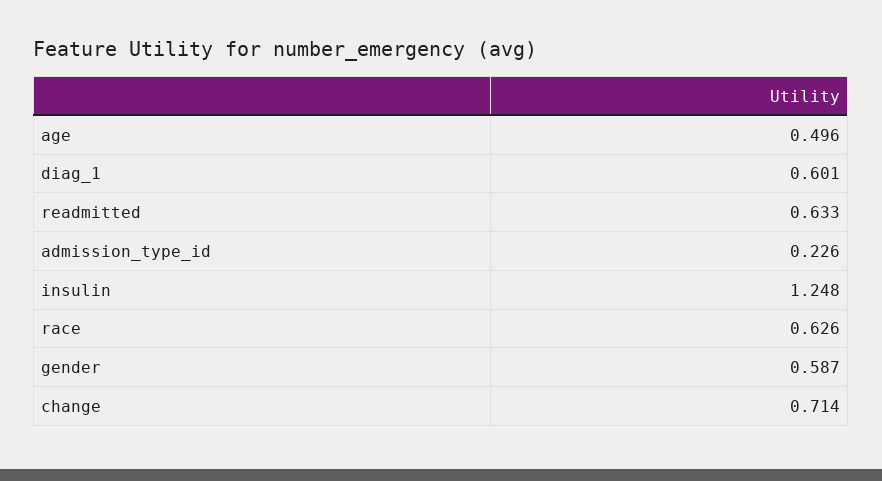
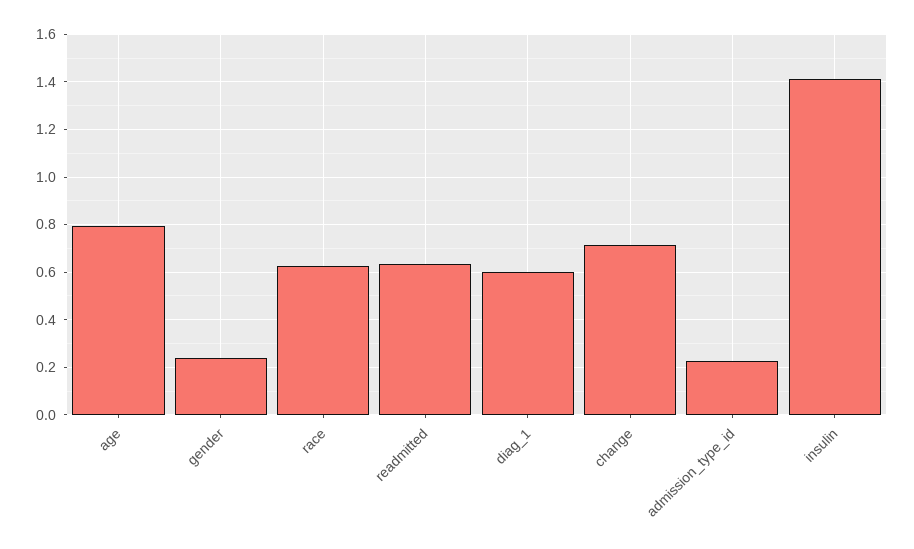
age: 0.496 -> 0.8
insulin: 1.248 -> 1.4
gender: 0.587 -> 0.25

